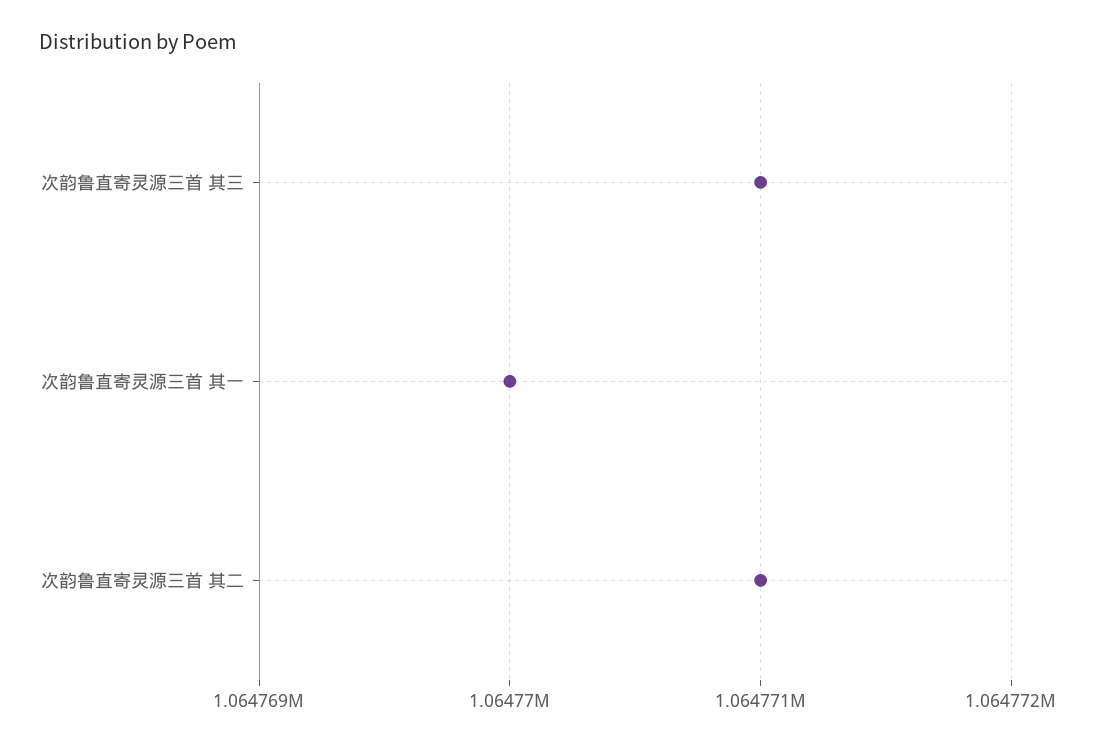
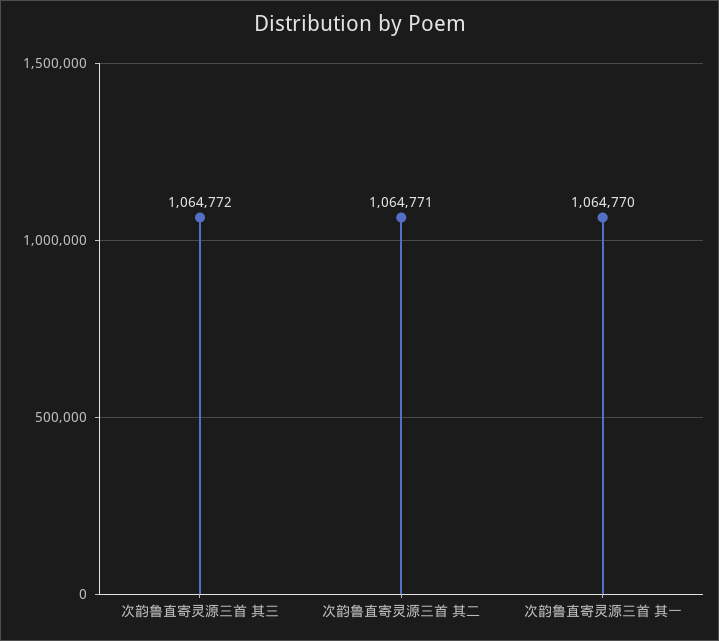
次韵鲁直寄灵源三首 其三: 1064771 -> 1064772

